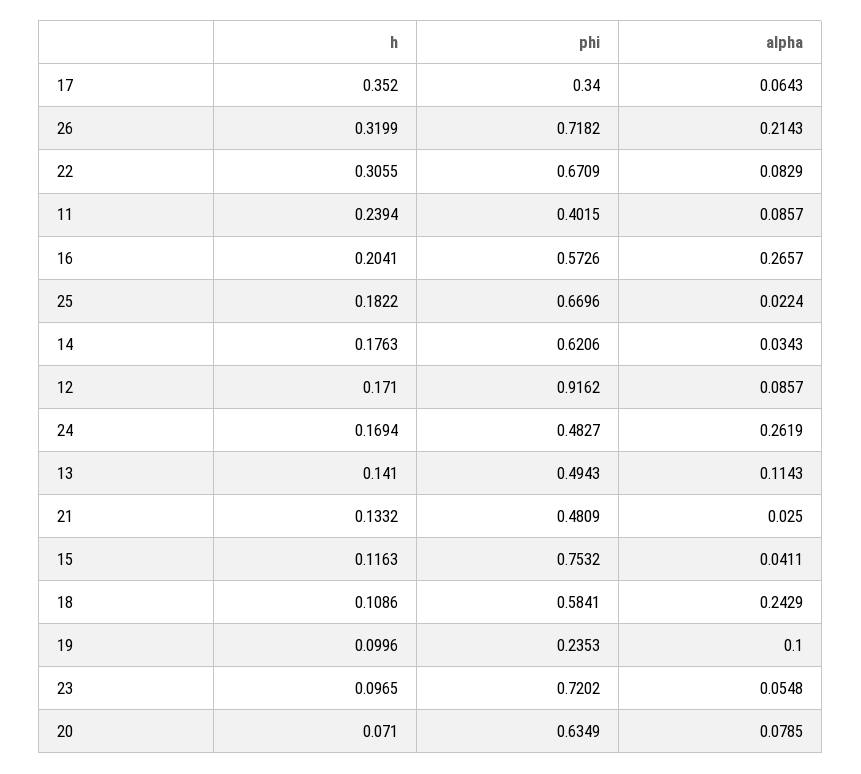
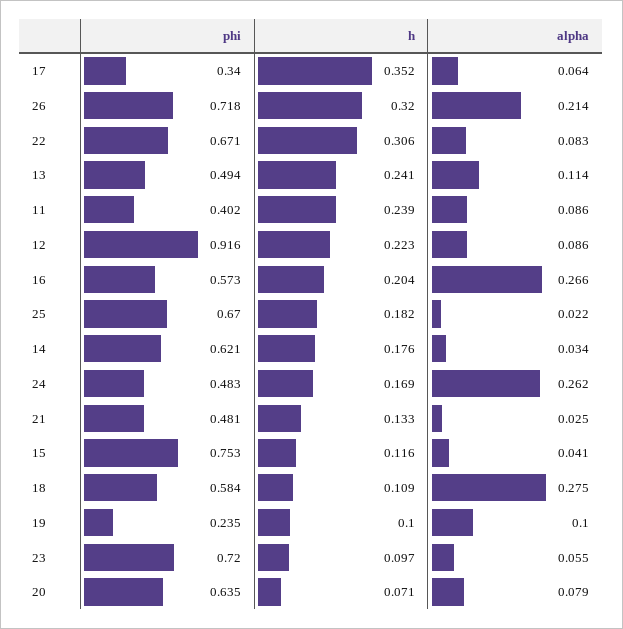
h, 12: 0.171 -> 0.223
h, 13: 0.141 -> 0.241
alpha, 18: 0.2429 -> 0.275

